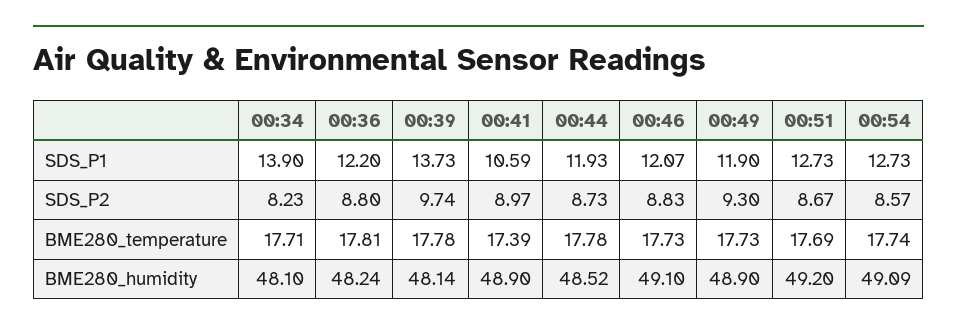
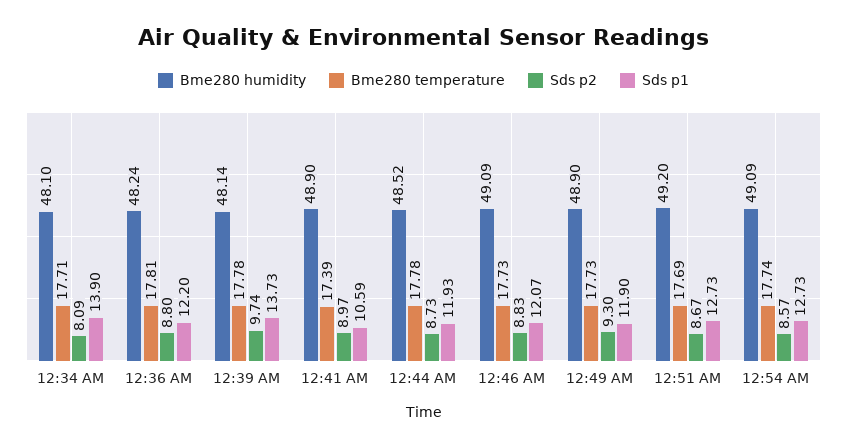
SDS_P2, 00:34: 8.23 -> 8.09
BME280_humidity, 00:46: 49.1 -> 49.09

